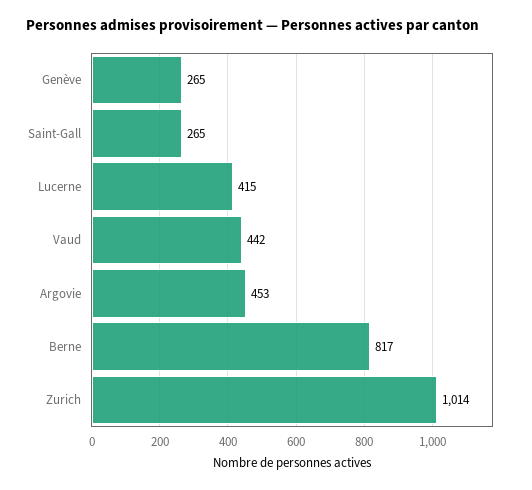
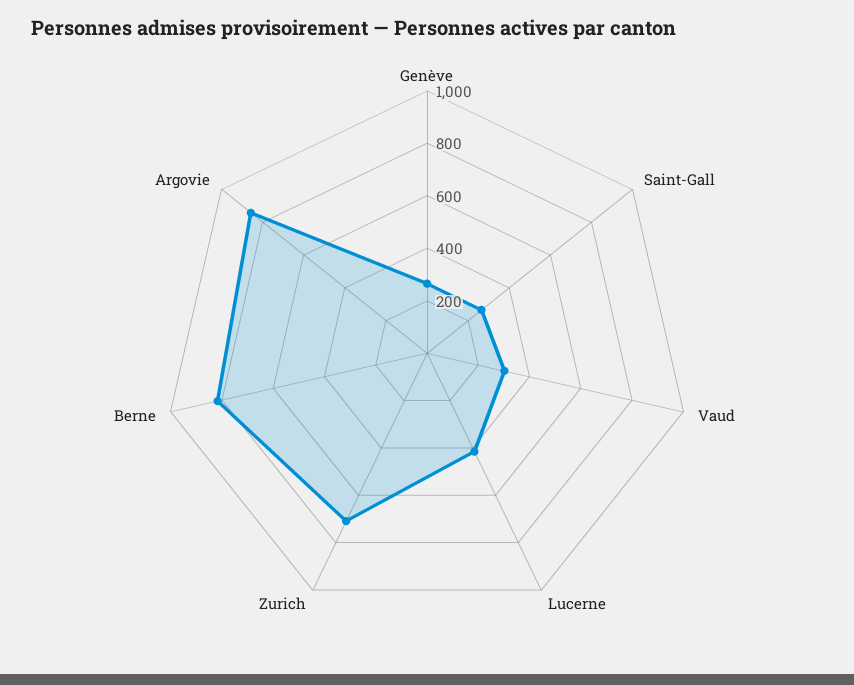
Vaud: 442 -> 300
Argovie: 453 -> 850
Zurich: 1014 -> 700

